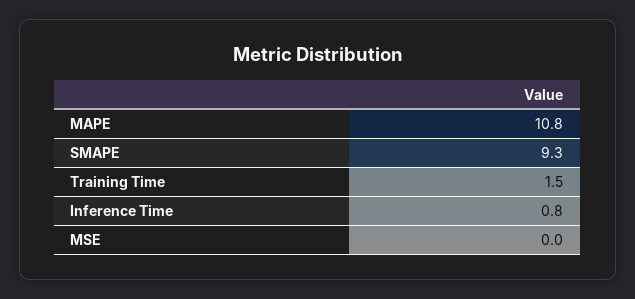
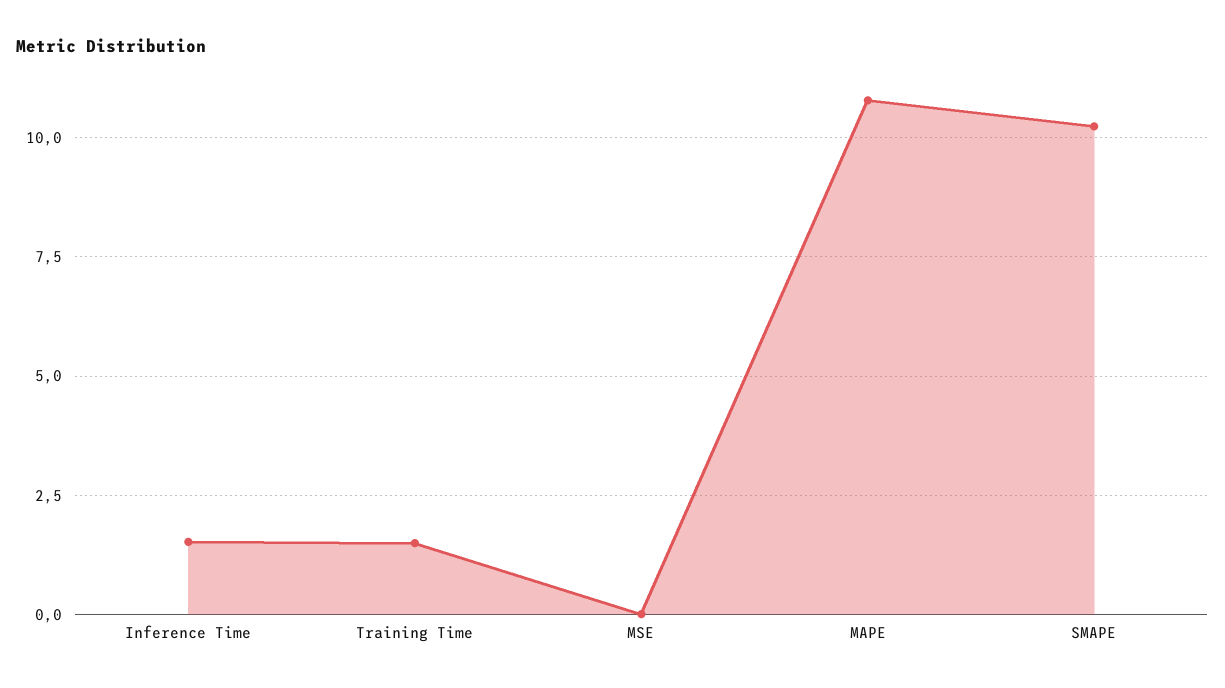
SMAPE: 9.3 -> 10.25
Inference Time: 0.8 -> 1.5

